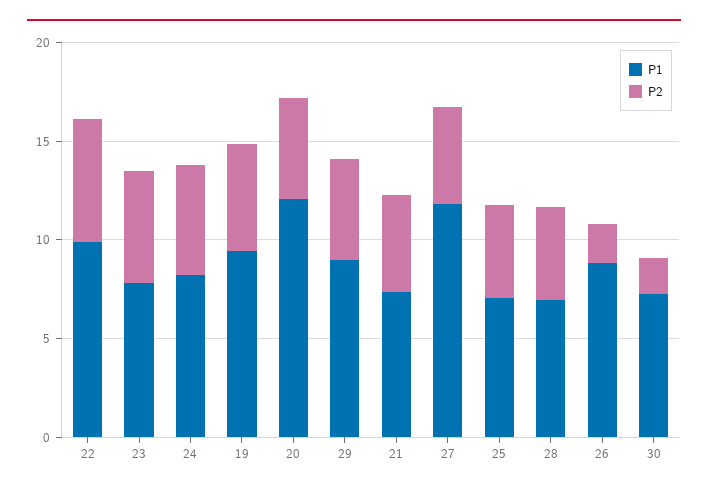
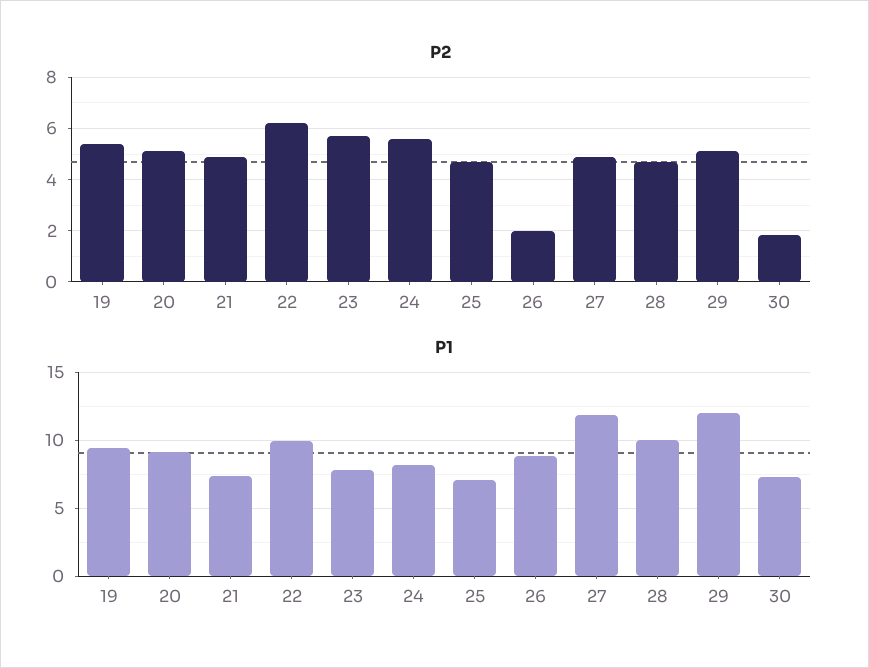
P1, 20: 12 -> 9
P1, 29: 9 -> 12
P1, 28: 7 -> 10

